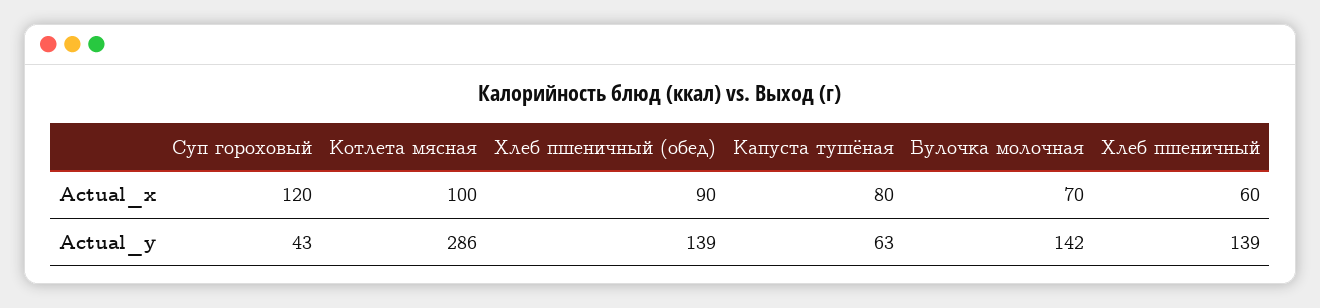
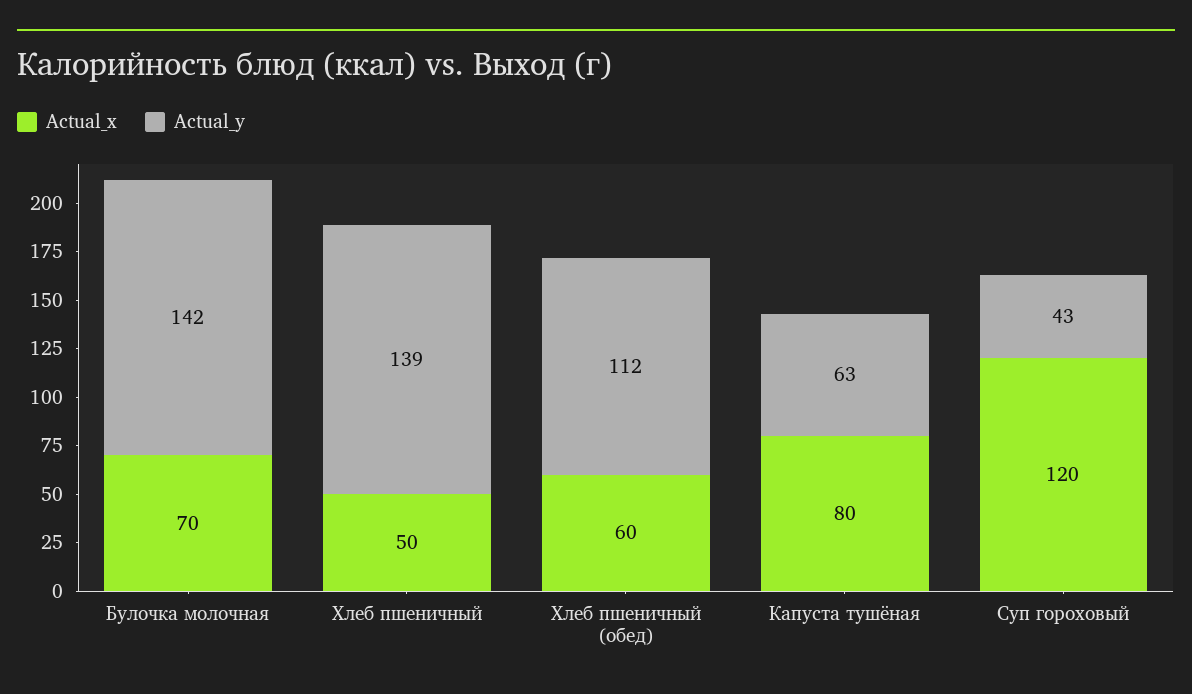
Actual_x, Котлета мясная: 100 -> none
Actual_x, Хлеб пшеничный (обед): 90 -> 60
Actual_x, Хлеб пшеничный: 60 -> 50
Actual_y, Котлета мясная: 286 -> none
Actual_y, Хлеб пшеничный (обед): 139 -> 112

